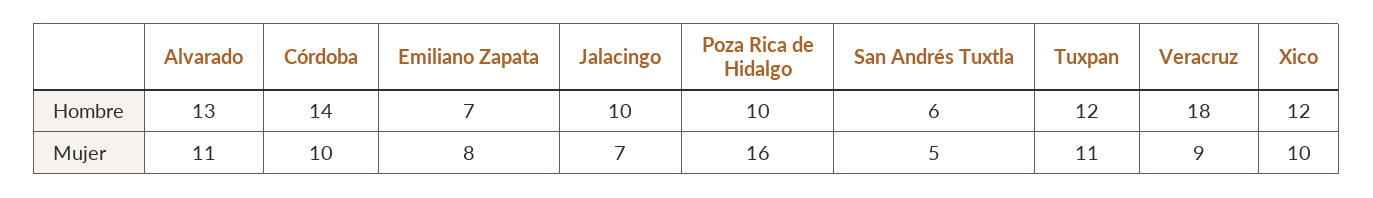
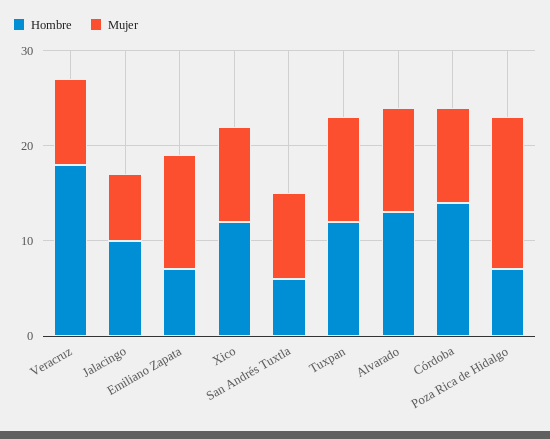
Hombre, Poza Rica de Hidalgo: 10 -> 7
Mujer, Emiliano Zapata: 8 -> 12
Mujer, San Andrés Tuxtla: 5 -> 9

